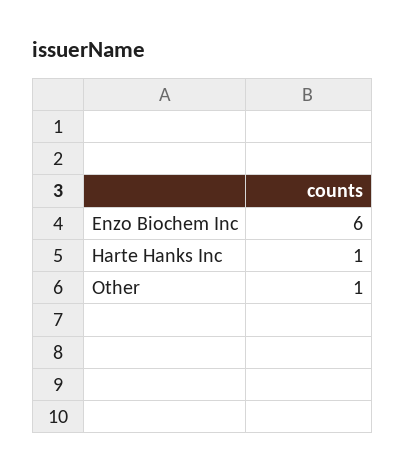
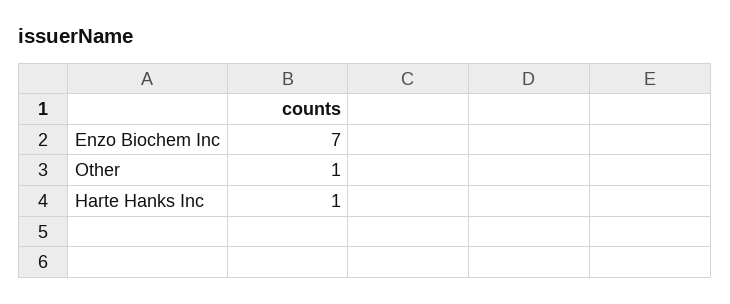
Enzo Biochem Inc: 6 -> 7

